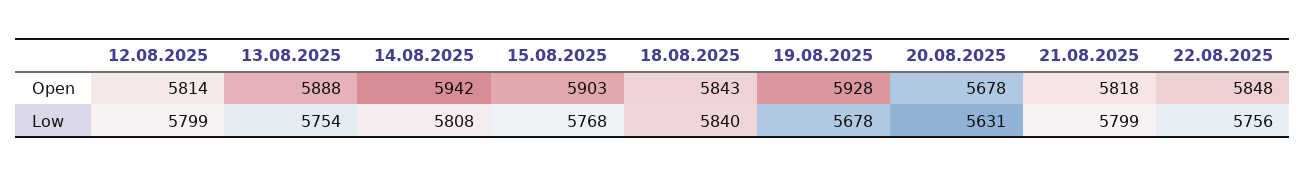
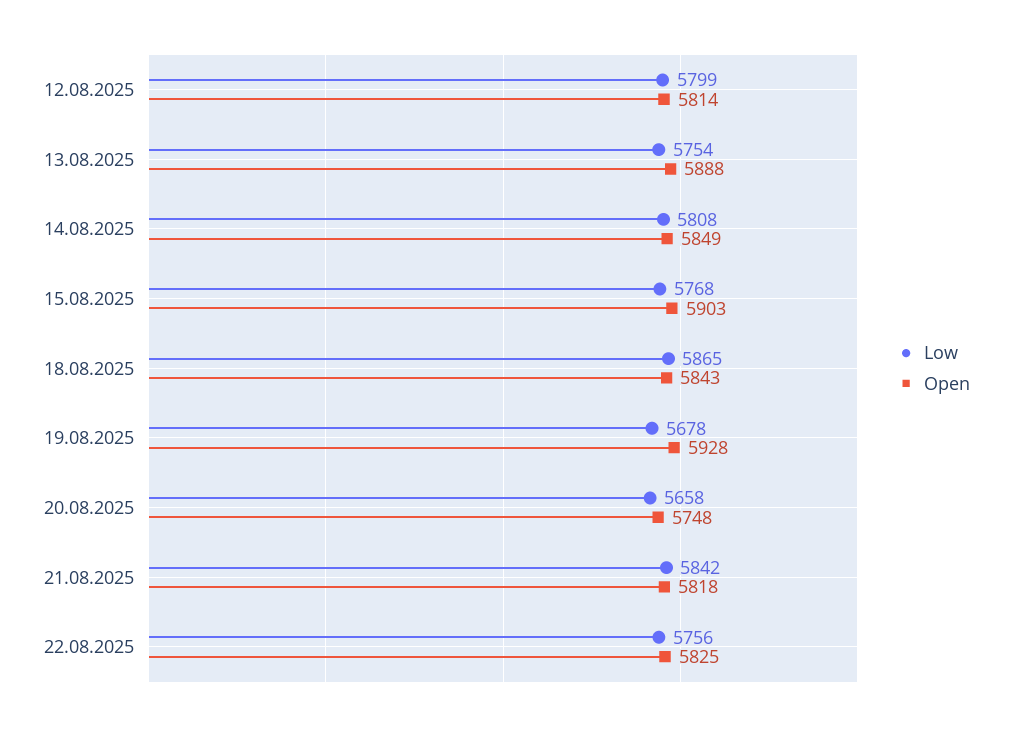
Open, 14.08.2025: 5942 -> 5849
Open, 20.08.2025: 5678 -> 5748
Open, 22.08.2025: 5848 -> 5825
Low, 18.08.2025: 5840 -> 5865
Low, 20.08.2025: 5631 -> 5658
Low, 21.08.2025: 5799 -> 5842

